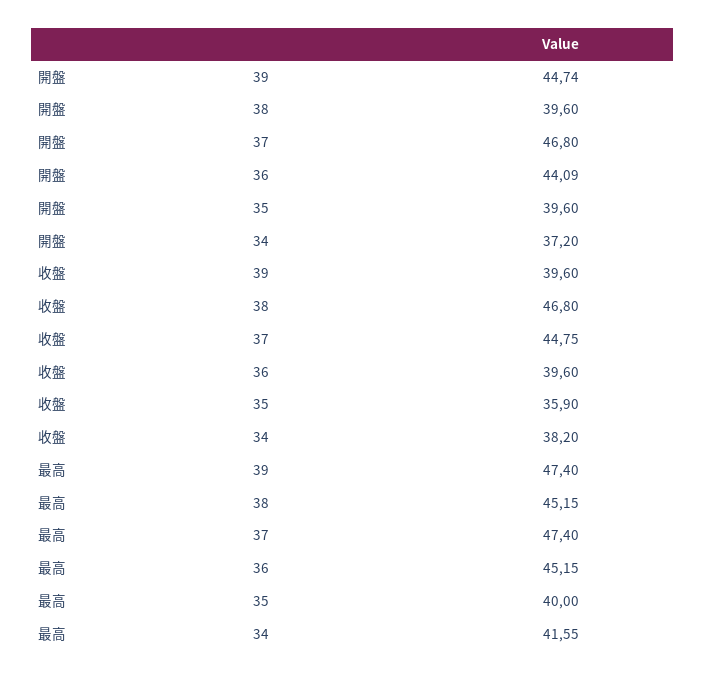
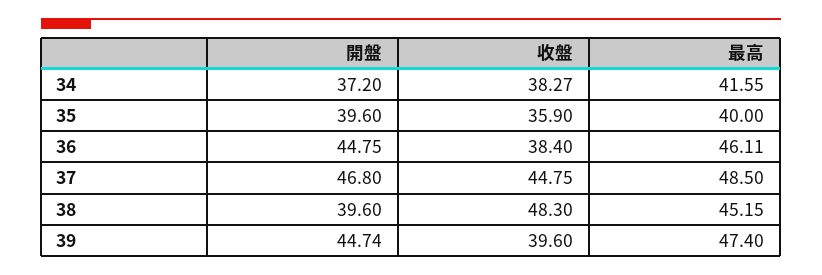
開盤, 36: 44.09 -> 44.75
收盤, 38: 46.8 -> 48.3
收盤, 36: 39.6 -> 38.4
收盤, 34: 38.2 -> 38.27
最高, 37: 47.4 -> 48.5
最高, 36: 45.15 -> 46.11

